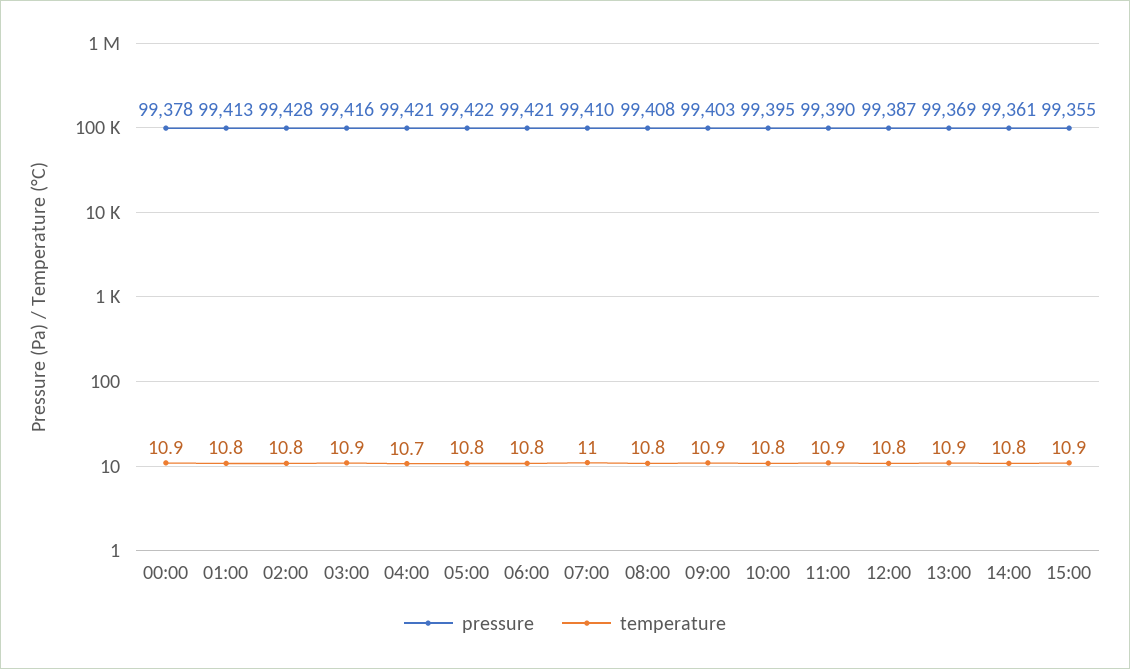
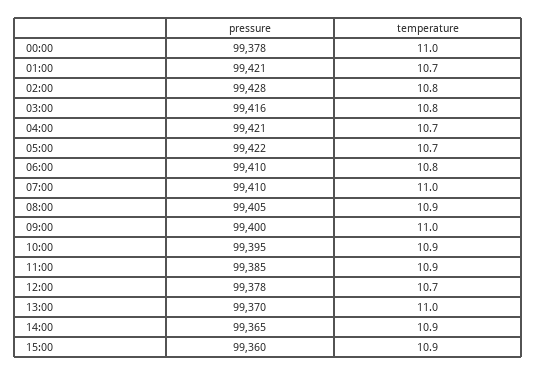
temperature, 00:00: 10.9 -> 11
pressure, 01:00: 99413 -> 99421
temperature, 01:00: 10.8 -> 10.7
temperature, 03:00: 10.9 -> 10.8
temperature, 05:00: 10.8 -> 10.7
pressure, 06:00: 99421 -> 99410
pressure, 08:00: 99408 -> 99405
temperature, 08:00: 10.8 -> 10.9
pressure, 09:00: 99403 -> 99400
temperature, 09:00: 10.9 -> 11
temperature, 10:00: 10.8 -> 10.9
pressure, 11:00: 99390 -> 99385
pressure, 12:00: 99387 -> 99378
temperature, 12:00: 10.8 -> 10.7
pressure, 13:00: 99369 -> 99370
temperature, 13:00: 10.9 -> 11
pressure, 14:00: 99361 -> 99365
temperature, 14:00: 10.8 -> 10.9
pressure, 15:00: 99355 -> 99360

